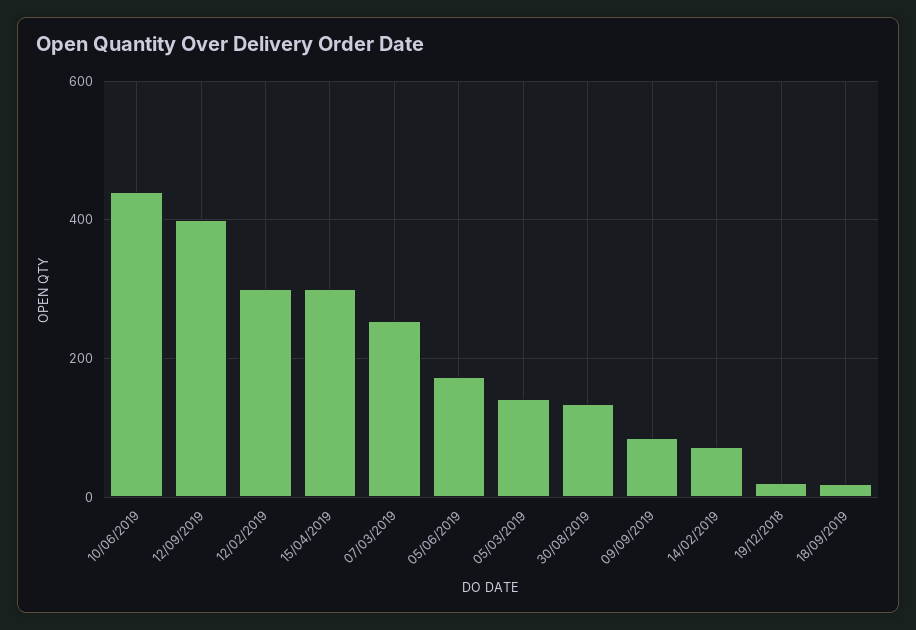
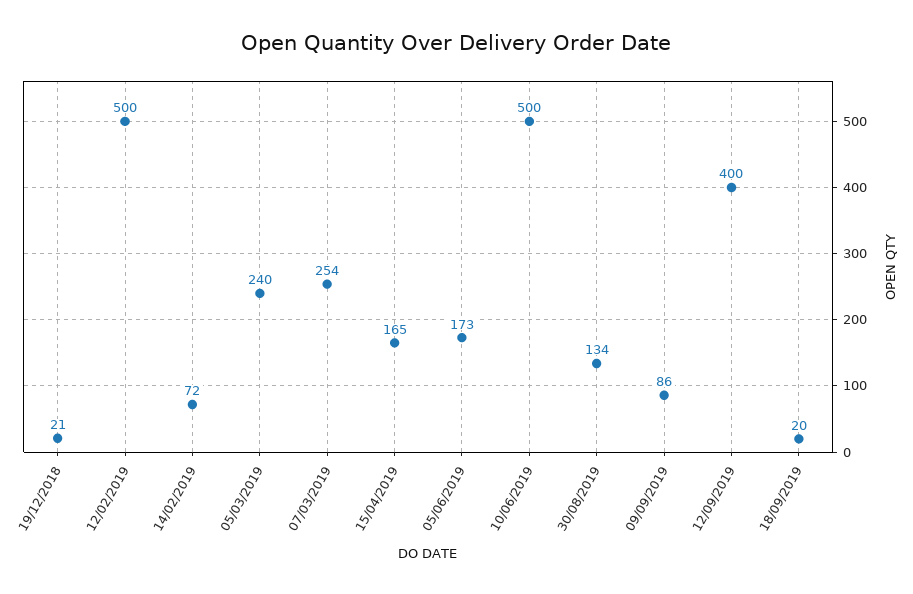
10/06/2019: 440 -> 500
12/02/2019: 300 -> 500
15/04/2019: 300 -> 165
05/03/2019: 140 -> 240

